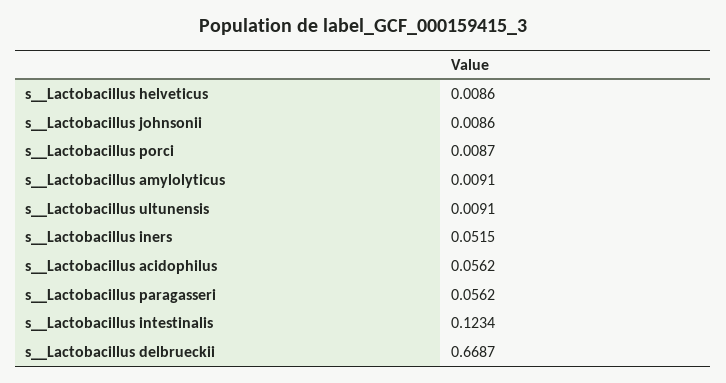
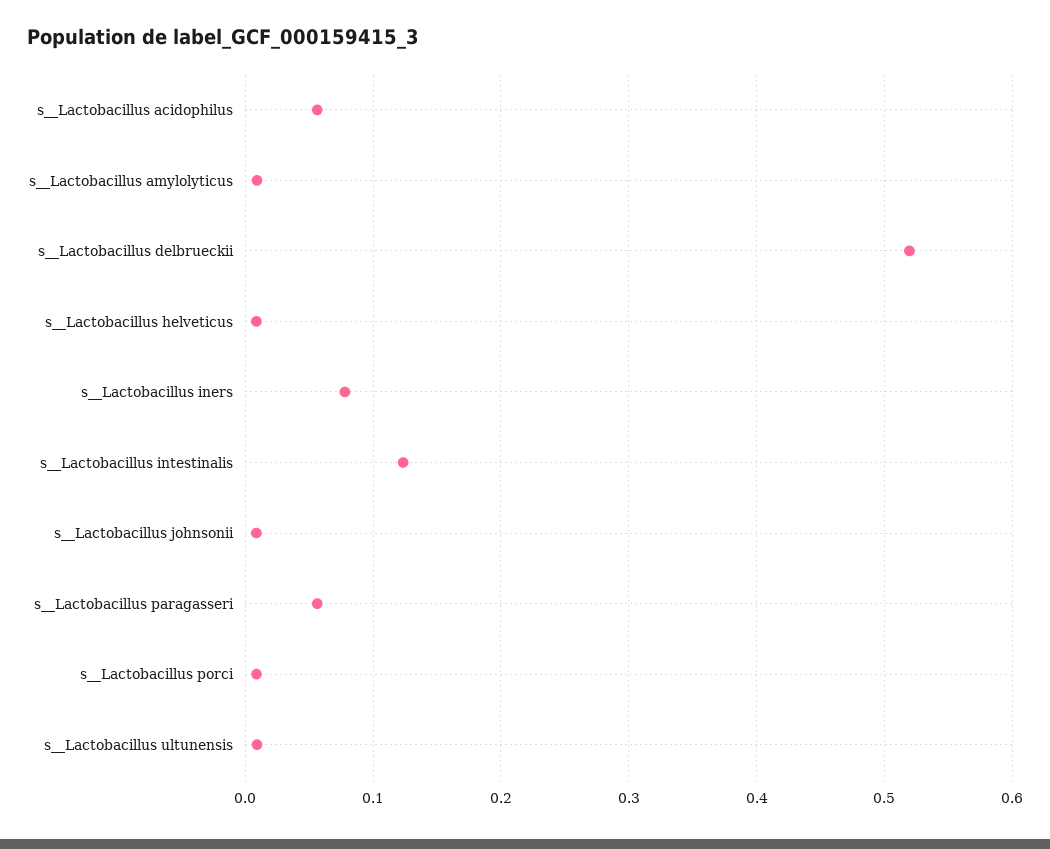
s__Lactobacillus iners: 0.0515 -> 0.08
s__Lactobacillus delbrueckii: 0.6687 -> 0.52

